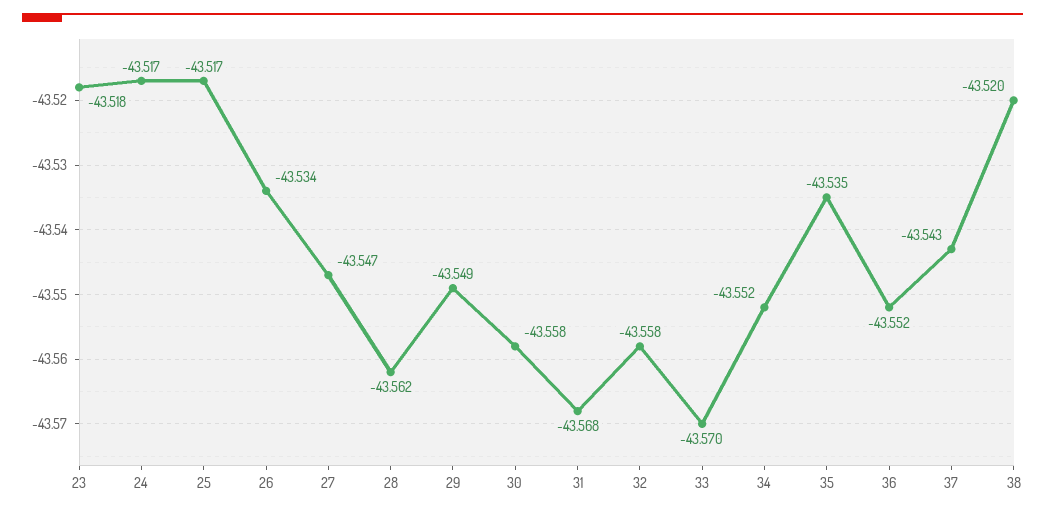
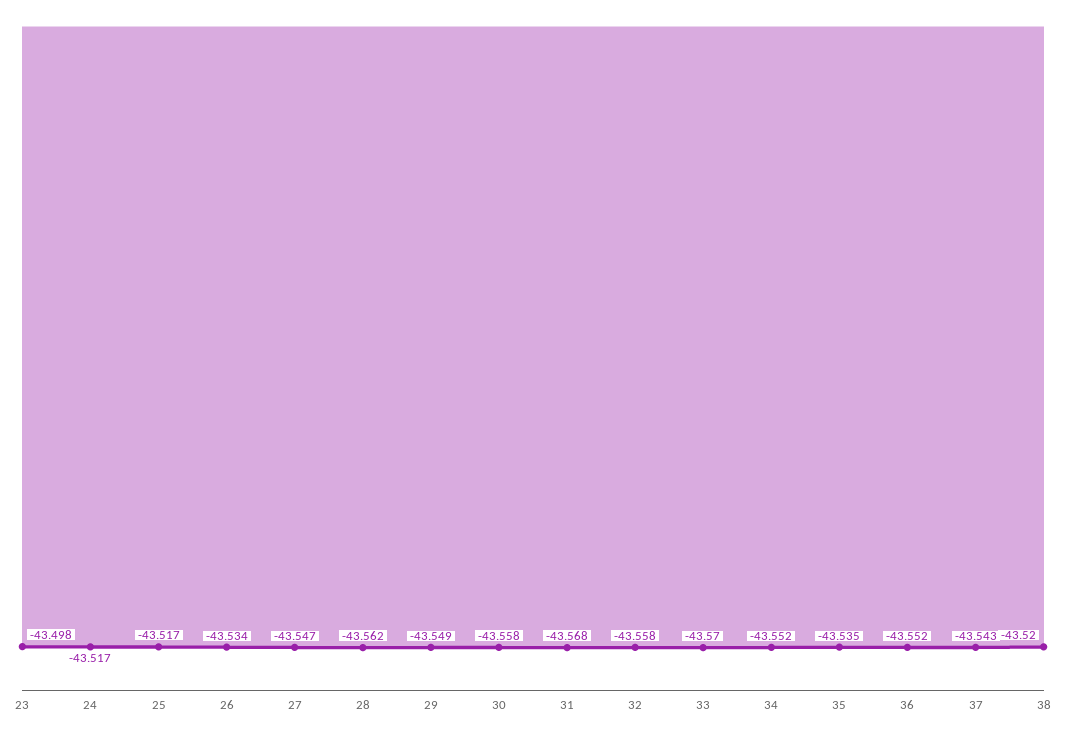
23: -43.518 -> -43.498

